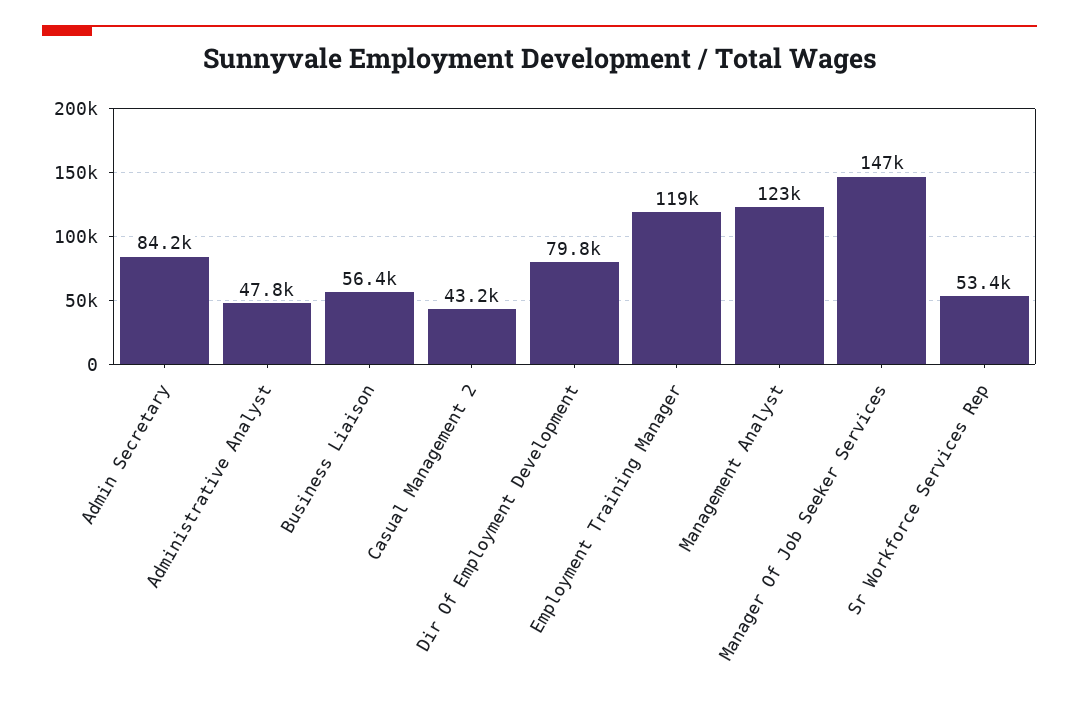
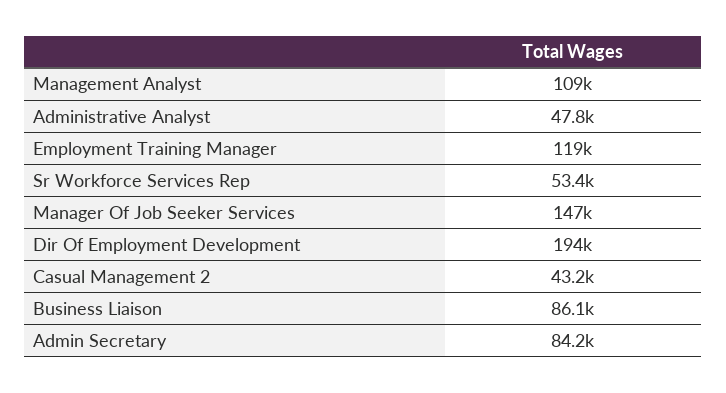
Business Liaison: 56400 -> 86100
Dir Of Employment Development: 79800 -> 194000
Management Analyst: 123000 -> 109000

